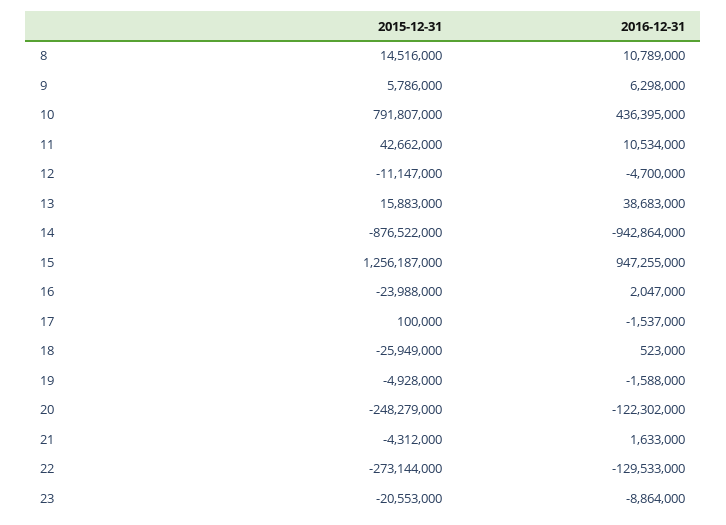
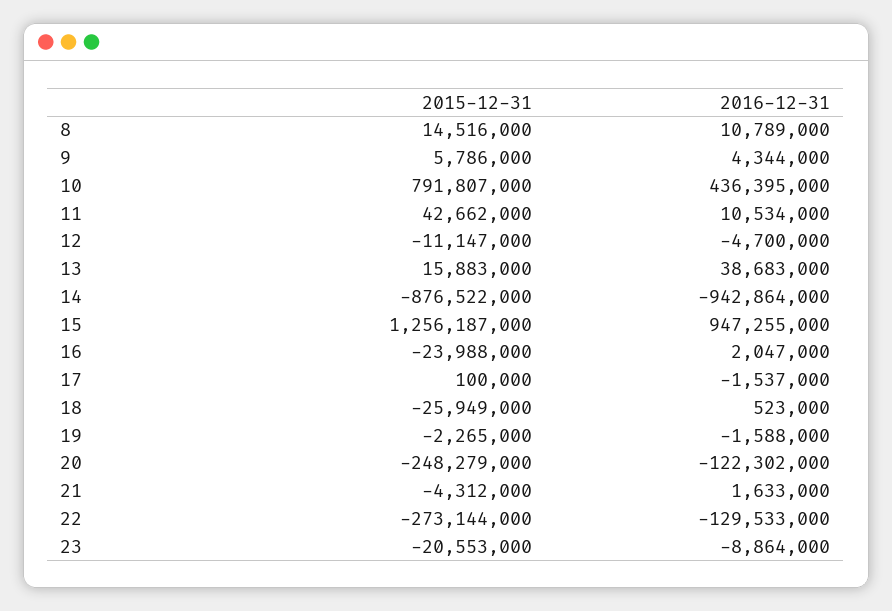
2016-12-31, 9: 6298000 -> 4344000
2015-12-31, 19: -4928000 -> -2265000

